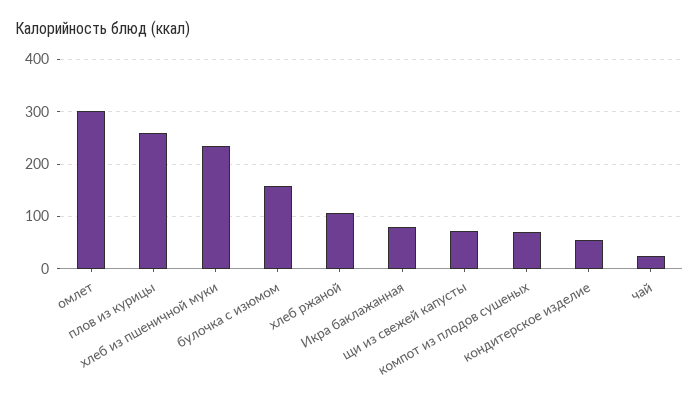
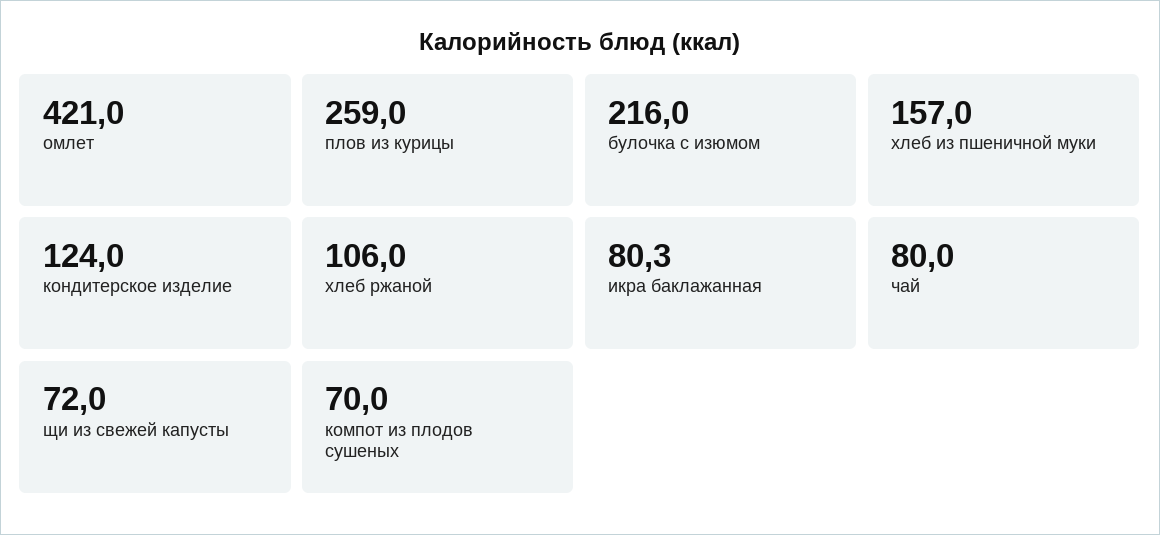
омлет: 300 -> 421
хлеб из пшеничной муки: 240 -> 157
булочка с изюмом: 160 -> 216
кондитерское изделие: 60 -> 124
чай: 20 -> 80

